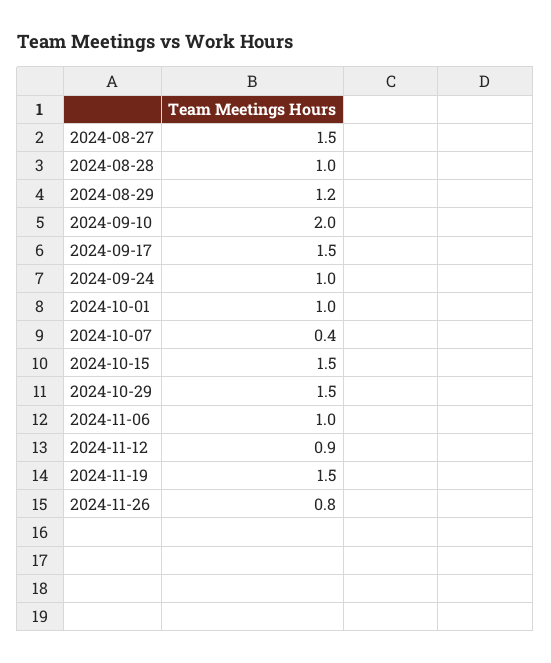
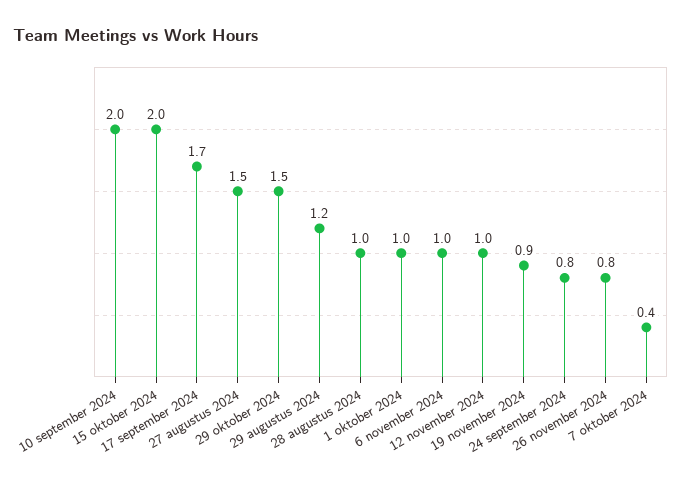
2024-09-17: 1.5 -> 1.7
2024-09-24: 1 -> 0.8
2024-10-15: 1.5 -> 2
2024-11-12: 0.9 -> 1
2024-11-19: 1.5 -> 0.9

